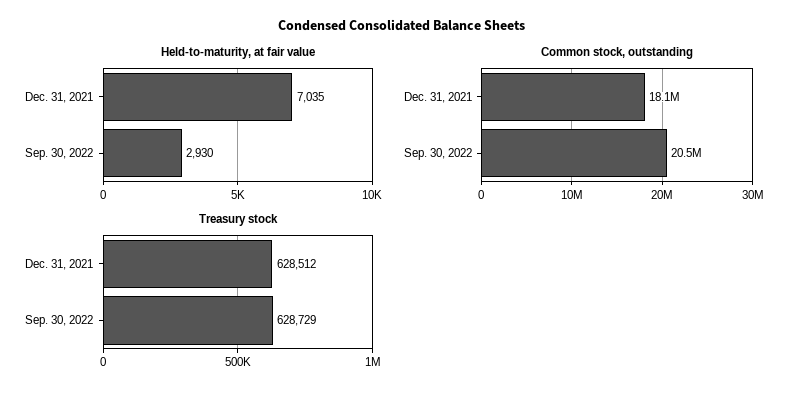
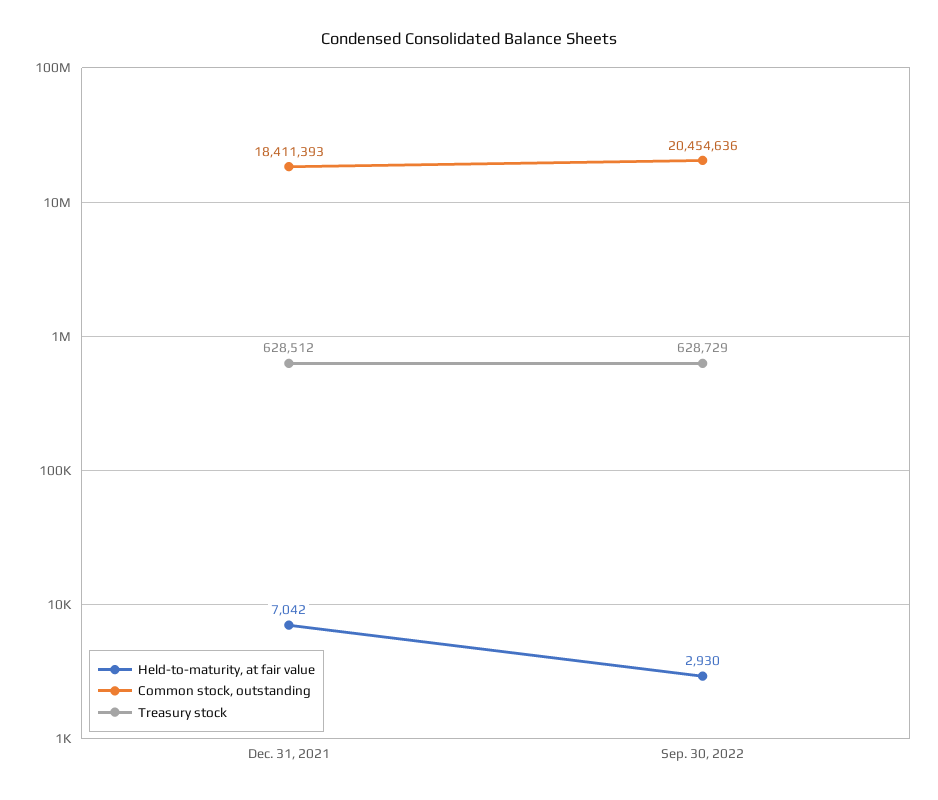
Held-to-maturity, at fair value, Dec. 31, 2021: 7035 -> 7042
Common stock, outstanding, Dec. 31, 2021: 18100000 -> 18411393

